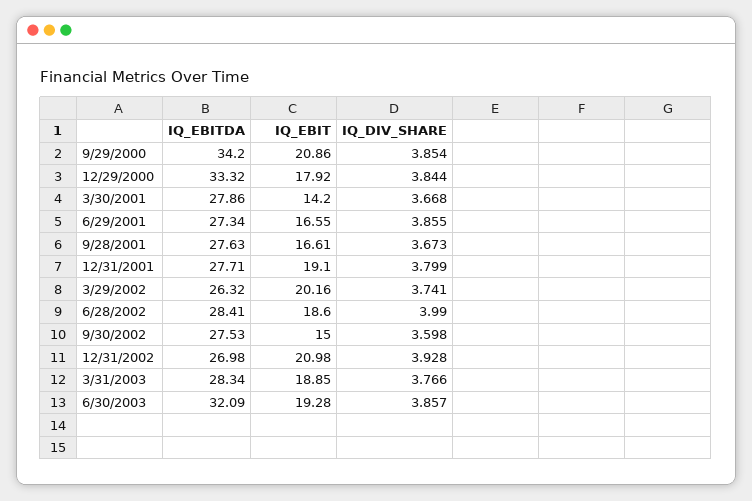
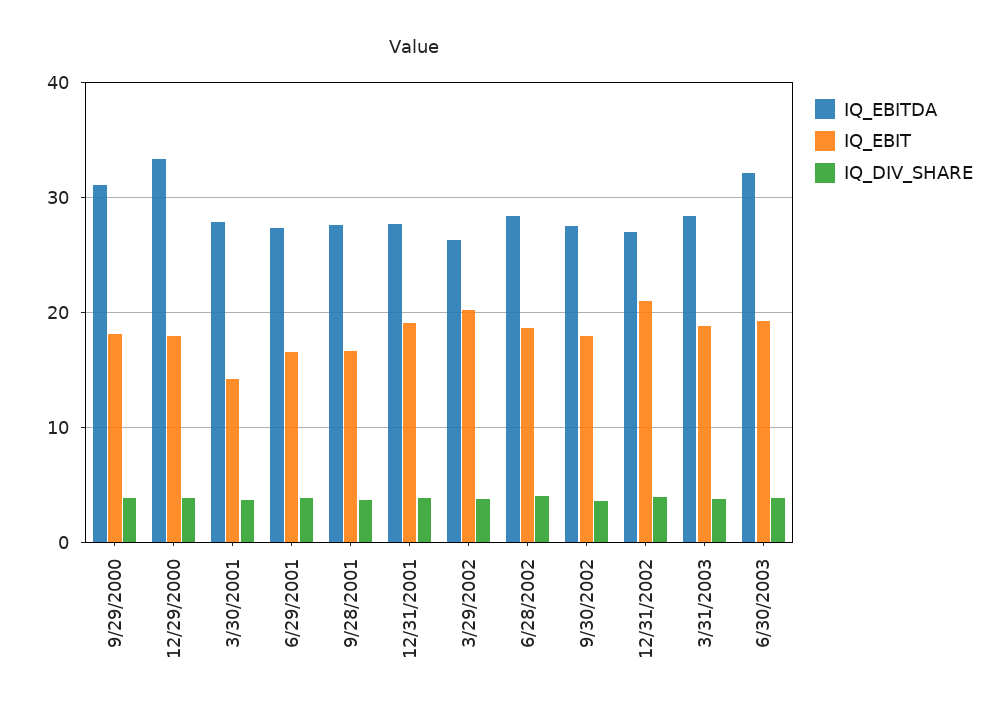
IQ_EBITDA, 9/29/2000: 34.2 -> 31
IQ_EBIT, 9/29/2000: 20.86 -> 18
IQ_EBIT, 9/30/2002: 15 -> 18

